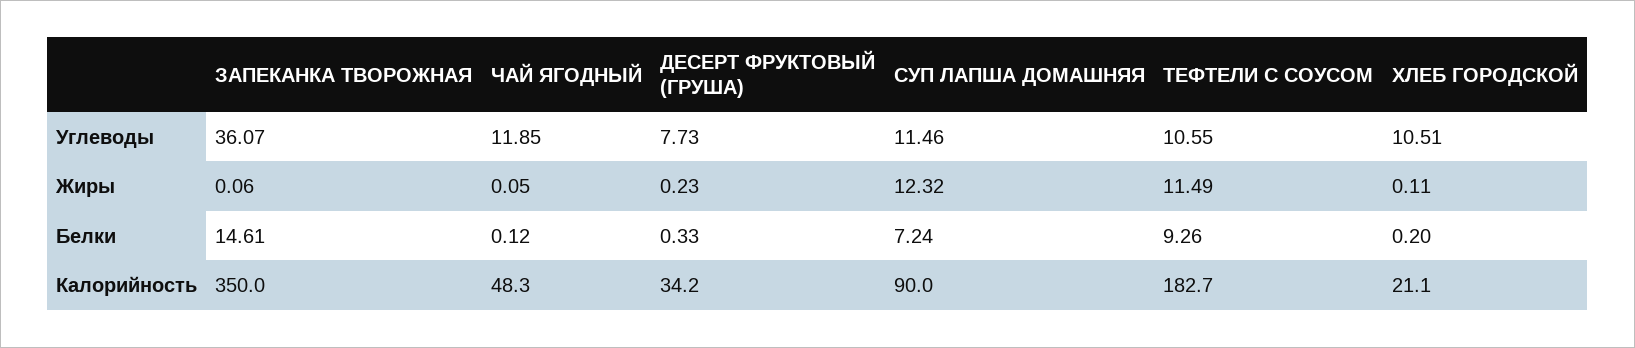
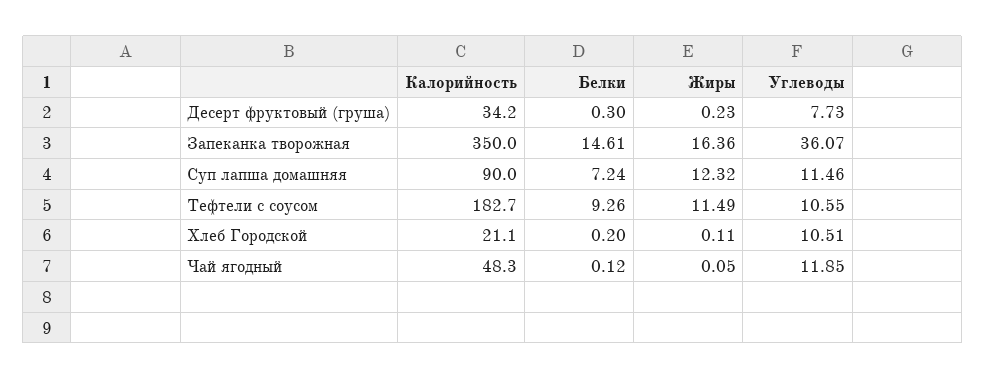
ЗАПЕКАНКА ТВОРОЖНАЯ, Жиры: 0.06 -> 16.36
ДЕСЕРТ ФРУКТОВЫЙ (ГРУША), Белки: 0.33 -> 0.3

